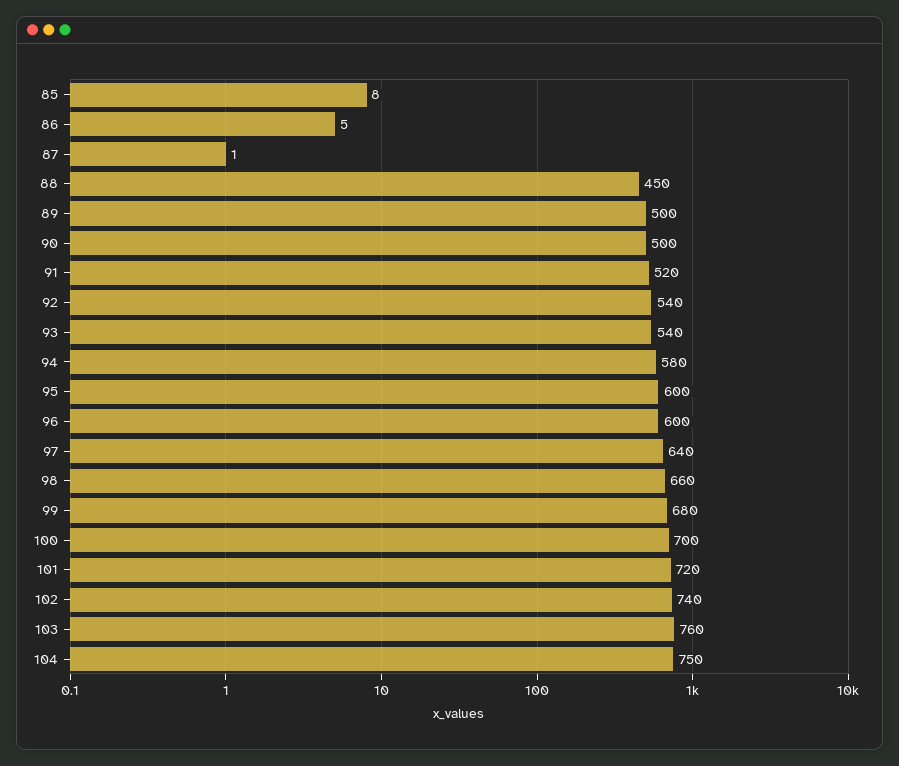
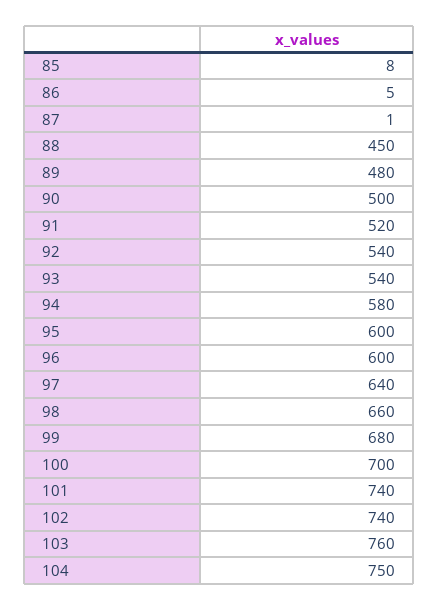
89: 500 -> 480
101: 720 -> 740

